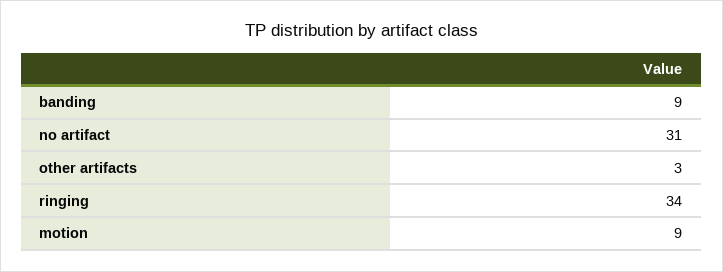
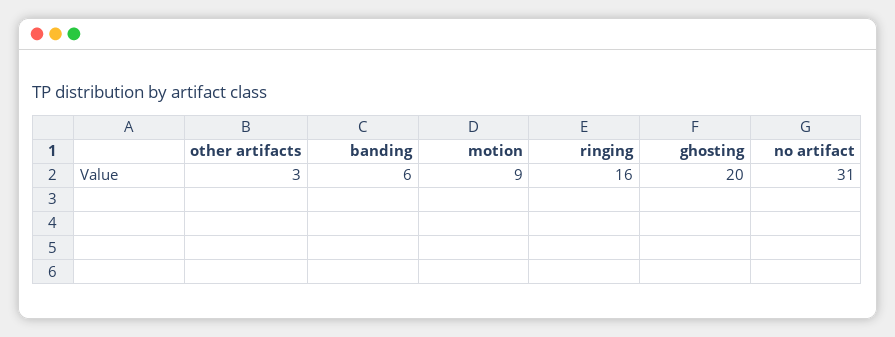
banding: 9 -> 6
ringing: 34 -> 16
ghosting: none -> 20

